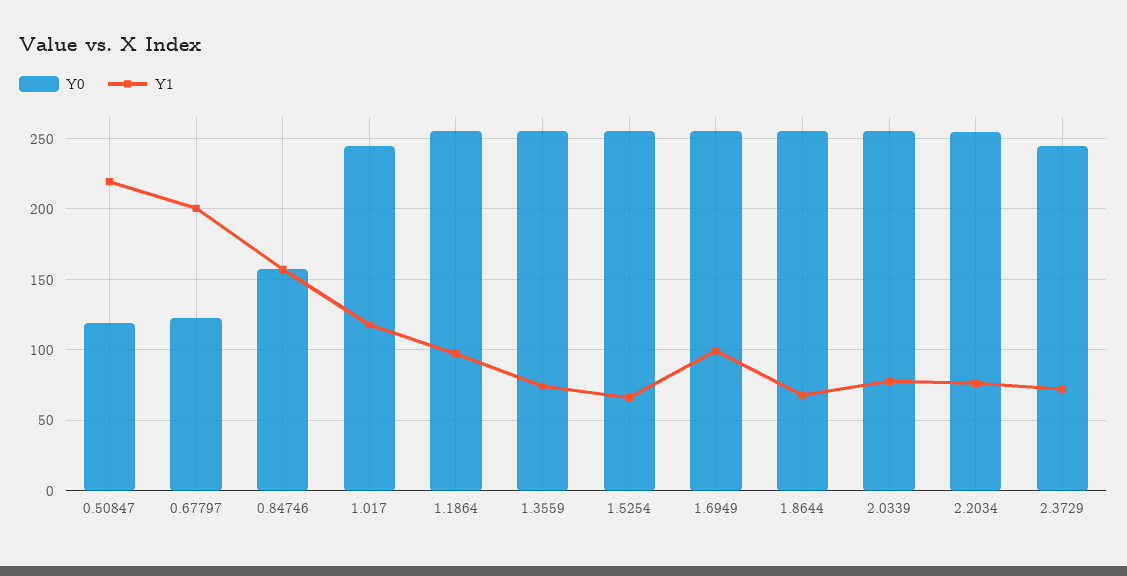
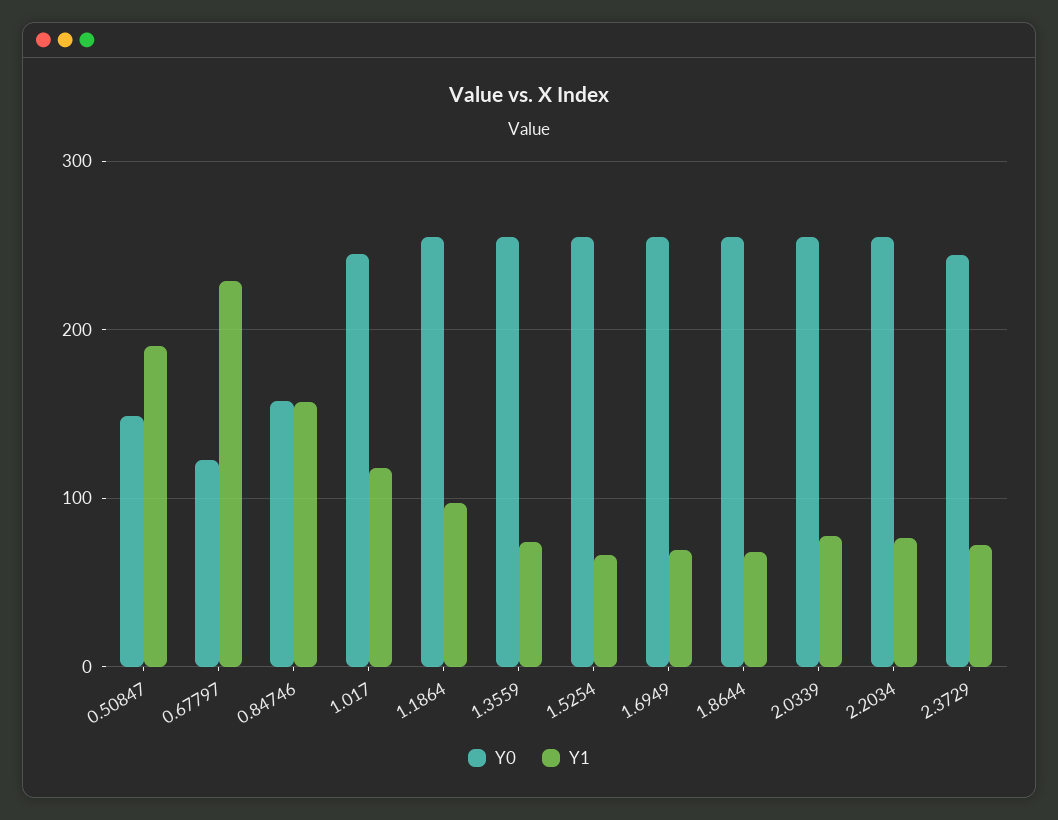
Y0, 0.50847: 120 -> 150
Y1, 0.50847: 220 -> 190
Y1, 0.67797: 200 -> 230
Y1, 1.6949: 100 -> 70

